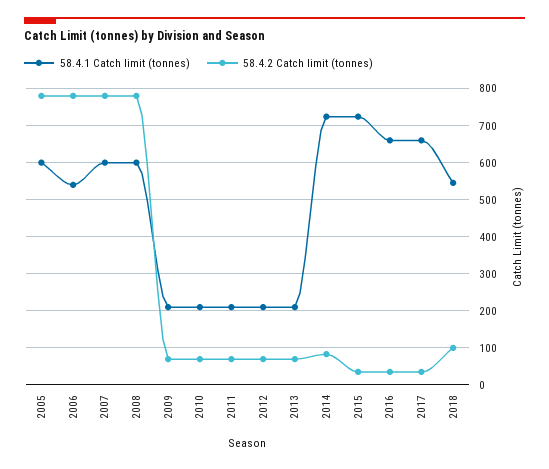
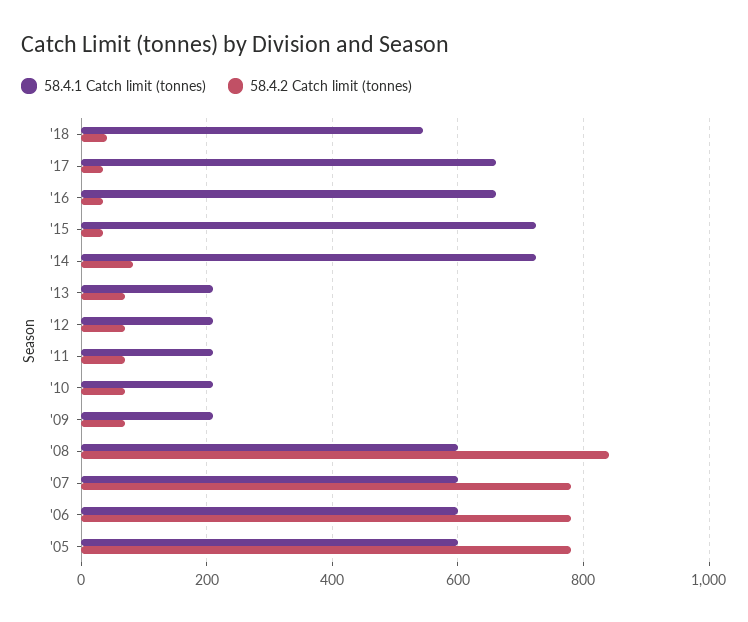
58.4.1 Catch limit (tonnes), 2006: 540 -> 600
58.4.2 Catch limit (tonnes), 2008: 780 -> 840
58.4.2 Catch limit (tonnes), 2018: 100 -> 40

